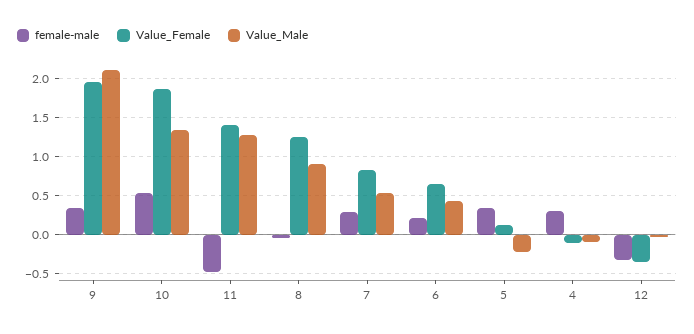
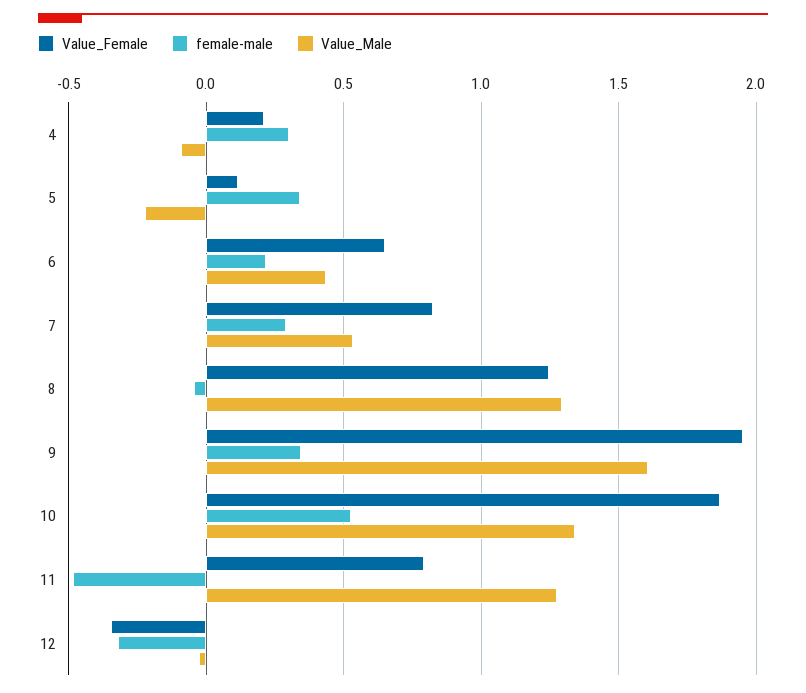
Value_Male, 9: 2.1 -> 1.6
Value_Female, 11: 1.4 -> 0.8
Value_Male, 8: 0.9 -> 1.3
Value_Female, 4: -0.1 -> 0.2

